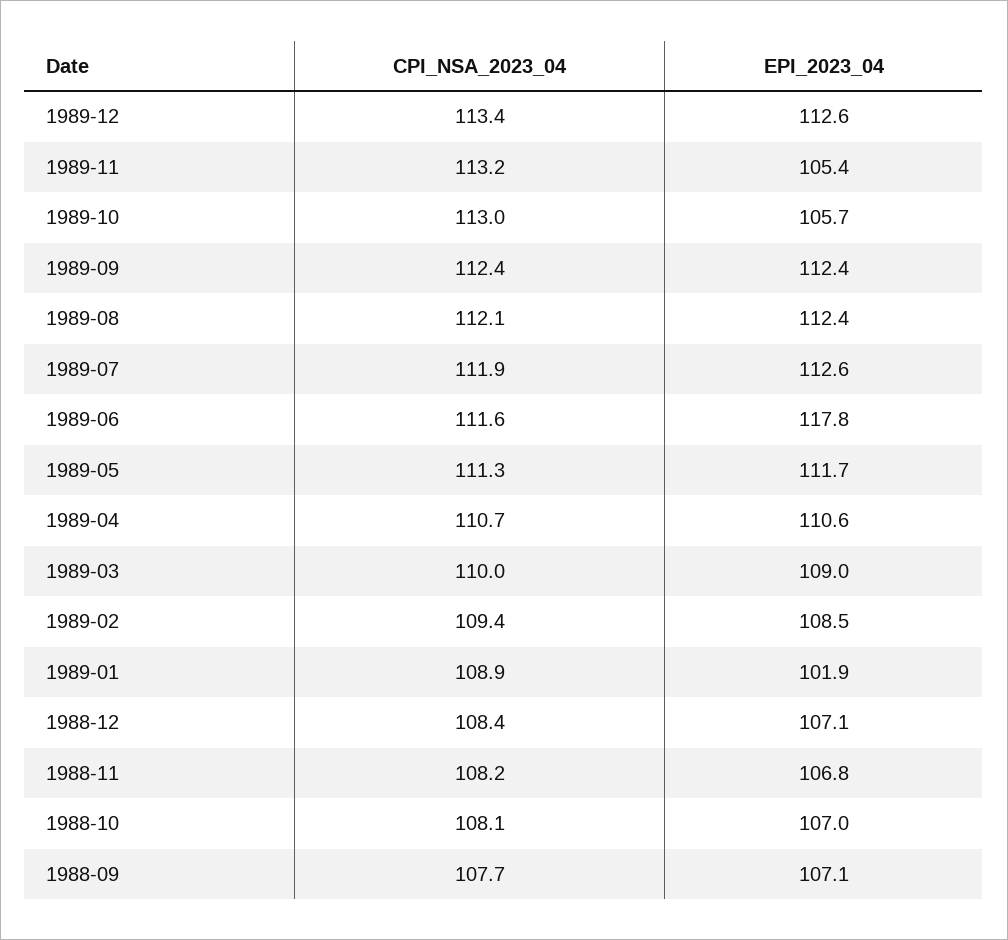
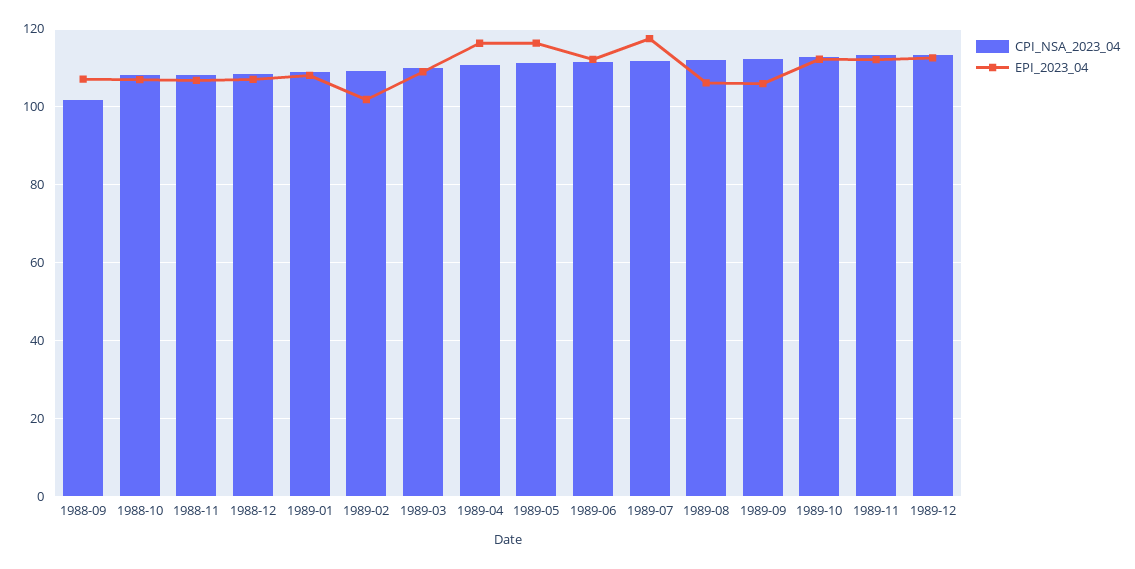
EPI_2023_04, 1989-11: 105.4 -> 112
EPI_2023_04, 1989-10: 105.7 -> 112
EPI_2023_04, 1989-09: 112.4 -> 106
EPI_2023_04, 1989-08: 112.4 -> 106
EPI_2023_04, 1989-07: 112.6 -> 118
EPI_2023_04, 1989-06: 117.8 -> 112
EPI_2023_04, 1989-05: 111.7 -> 116
EPI_2023_04, 1989-04: 110.6 -> 116
EPI_2023_04, 1989-02: 108.5 -> 102
EPI_2023_04, 1989-01: 101.9 -> 108
CPI_NSA_2023_04, 1988-09: 107.7 -> 102

